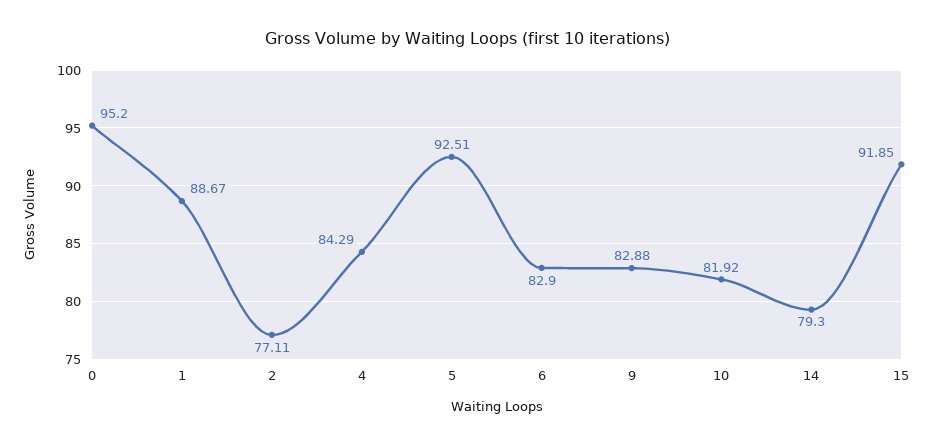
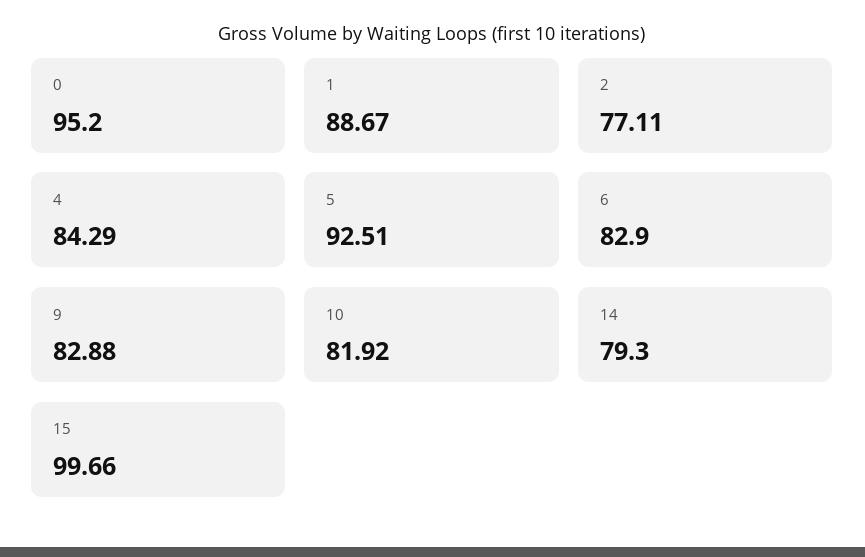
15: 91.85 -> 99.66

